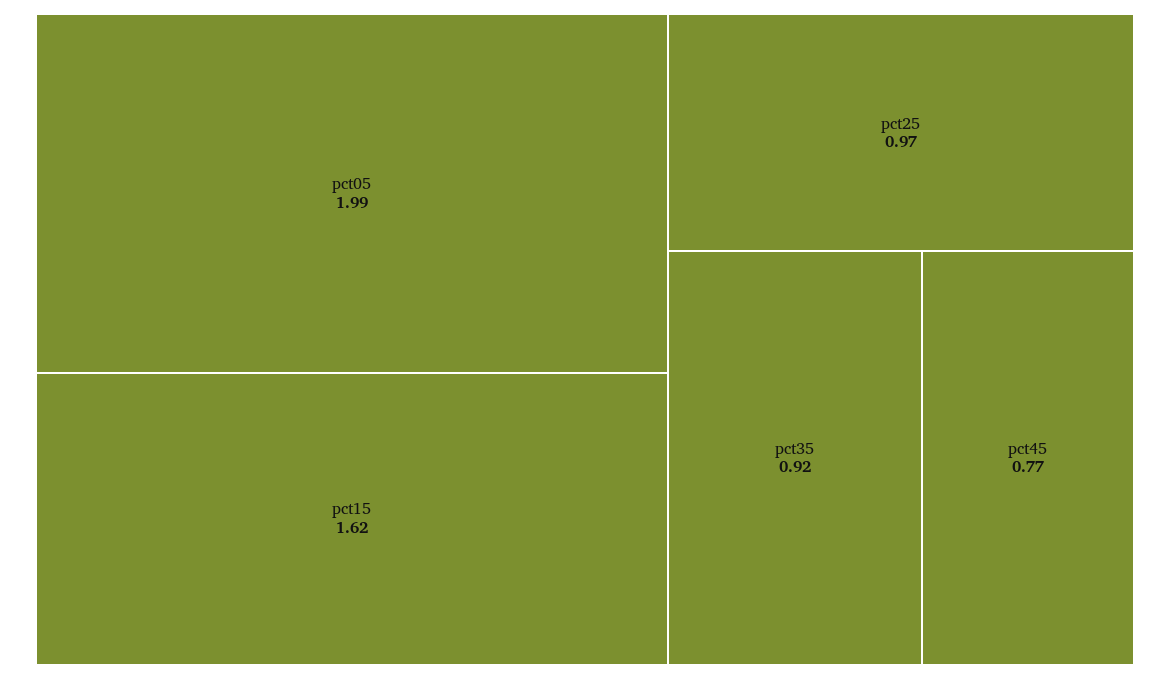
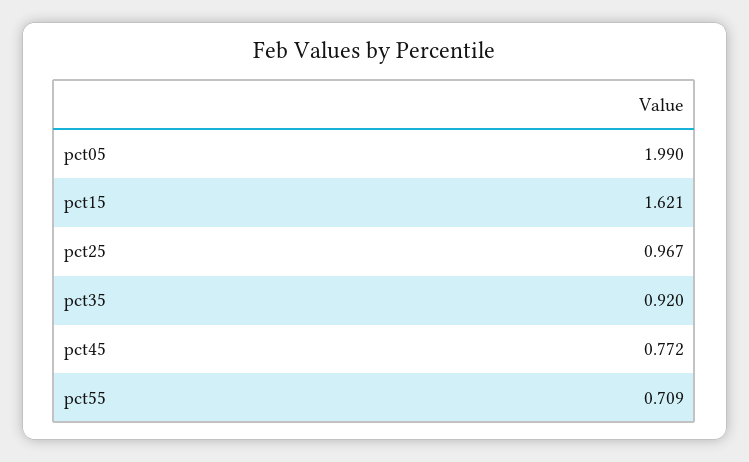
pct55: none -> 0.709

